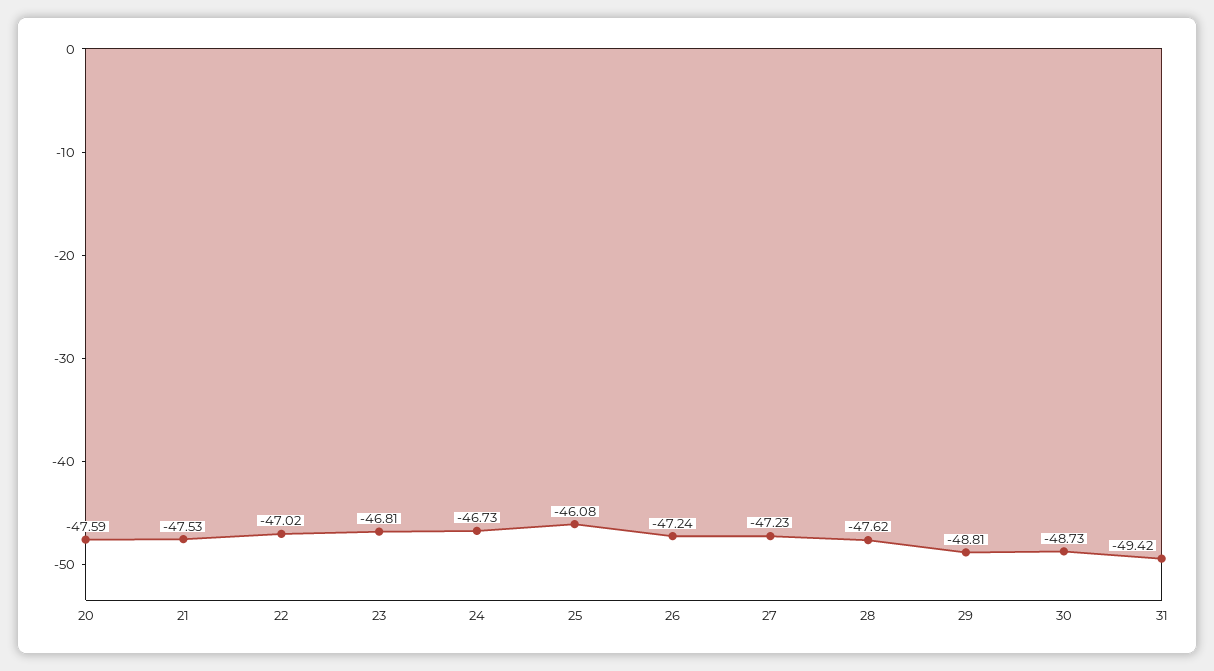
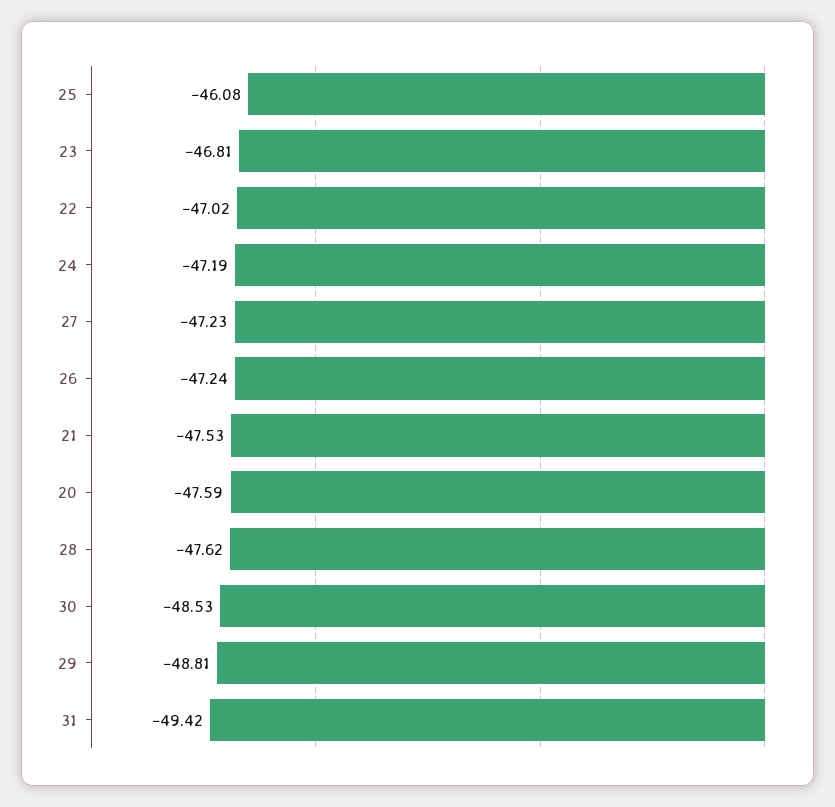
24: -46.73 -> -47.19
30: -48.73 -> -48.53

